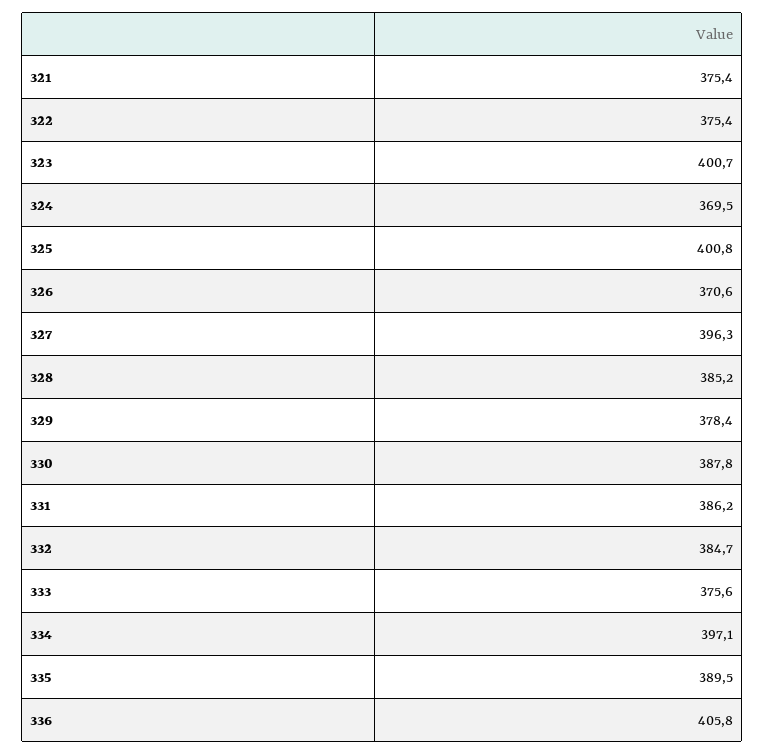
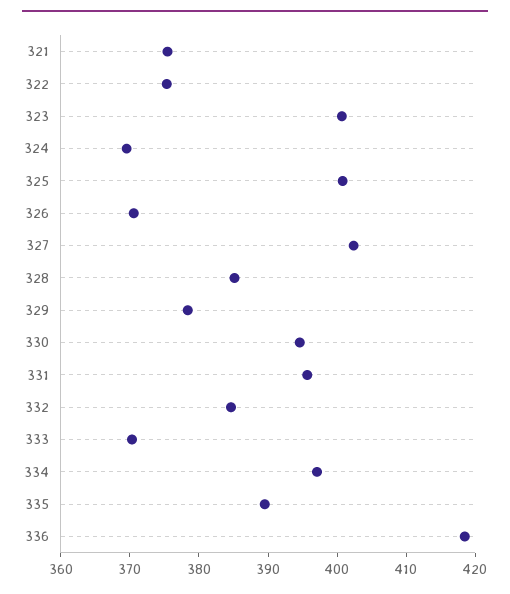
327: 396.3 -> 402
330: 387.8 -> 394
331: 386.2 -> 396
333: 375.6 -> 370
336: 405.8 -> 418

